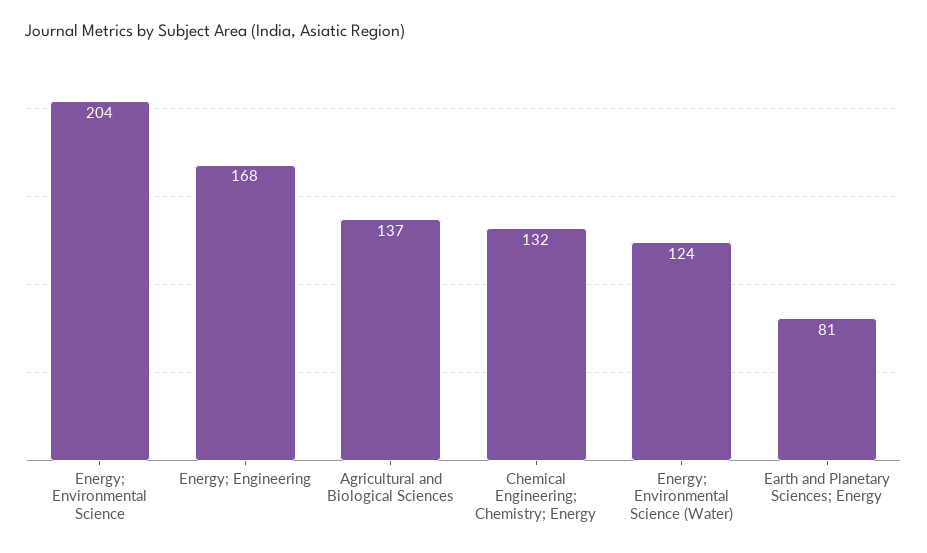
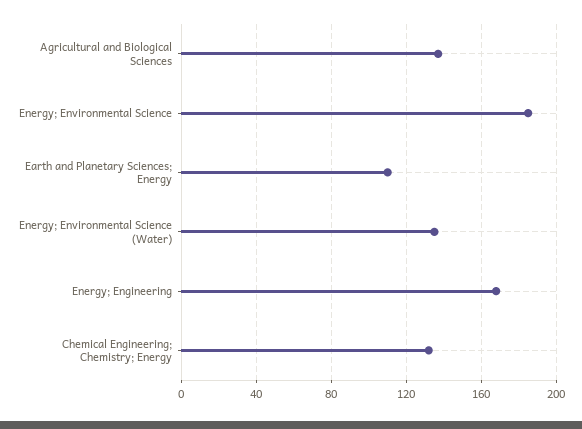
Energy; Environmental Science: 204 -> 185
Energy; Environmental Science (Water): 124 -> 135
Earth and Planetary Sciences; Energy: 81 -> 110

